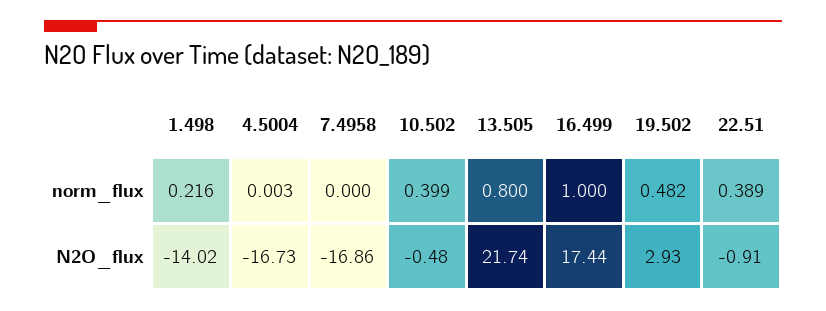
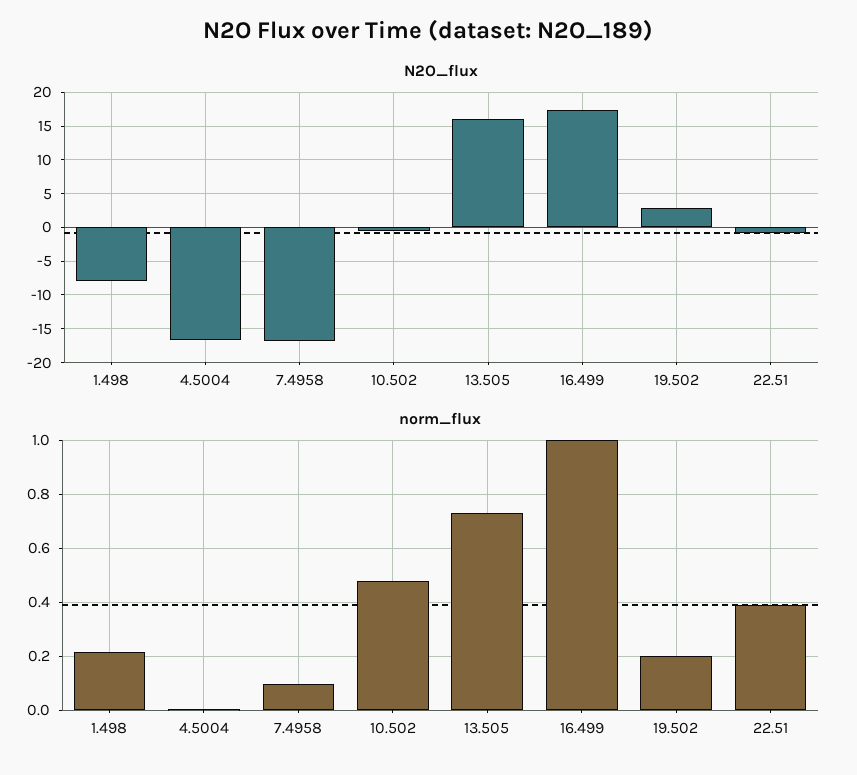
norm_flux, 7.4958: 0 -> 0.1
norm_flux, 10.502: 0.399 -> 0.475
norm_flux, 13.505: 0.8 -> 0.725
norm_flux, 19.502: 0.482 -> 0.2
N2O_flux, 1.498: -14.02 -> -8
N2O_flux, 13.505: 21.74 -> 16

